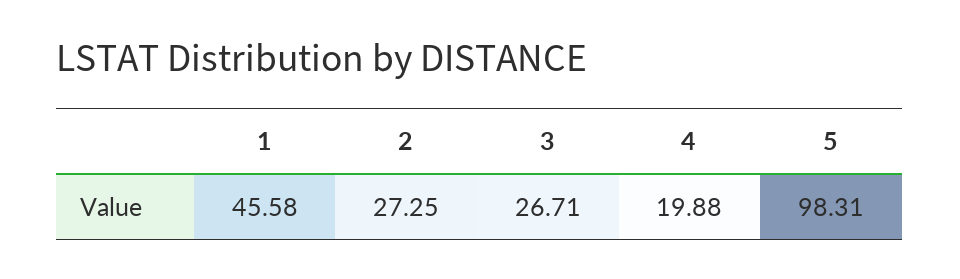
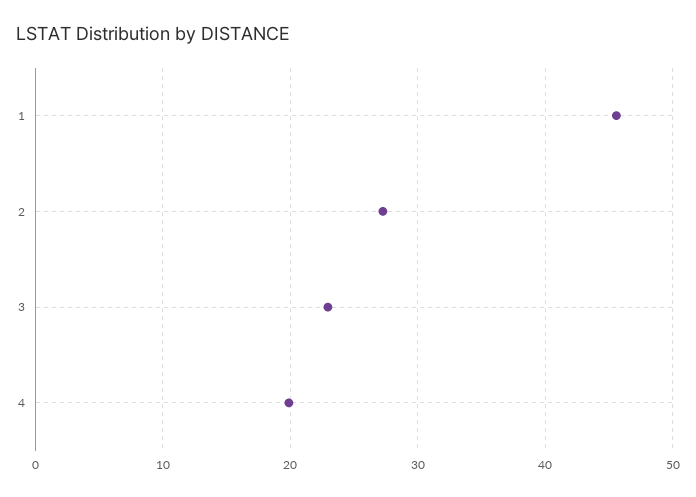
3: 26.71 -> 23
5: 98.31 -> none

